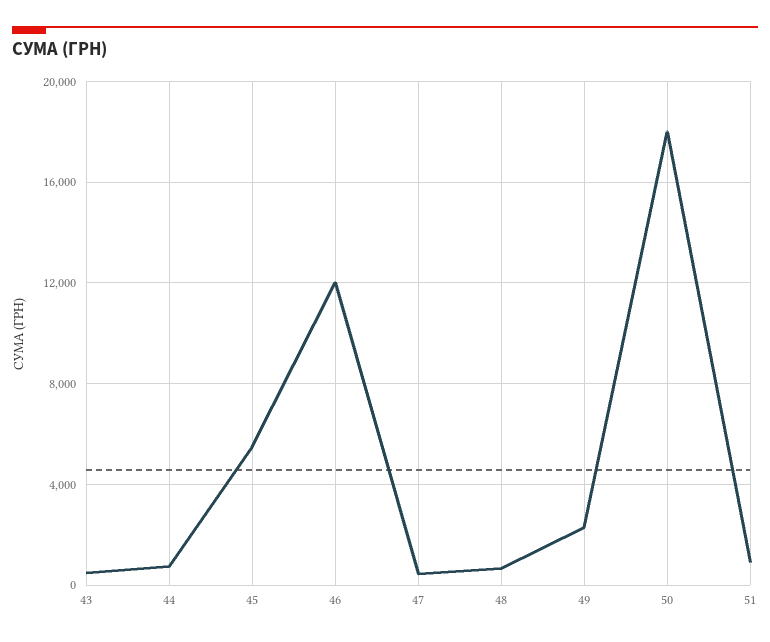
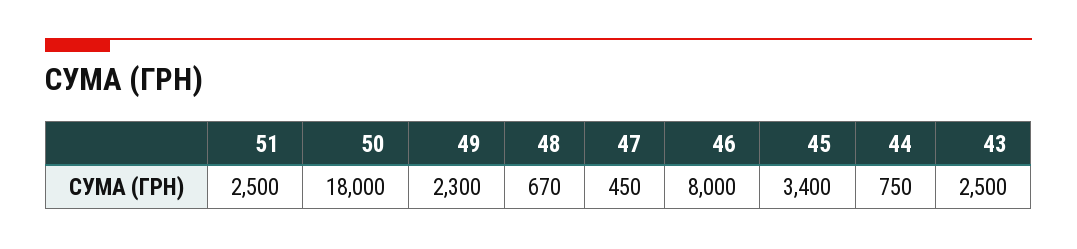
43: 500 -> 2500
45: 5500 -> 3400
46: 12000 -> 8000
51: 1000 -> 2500

